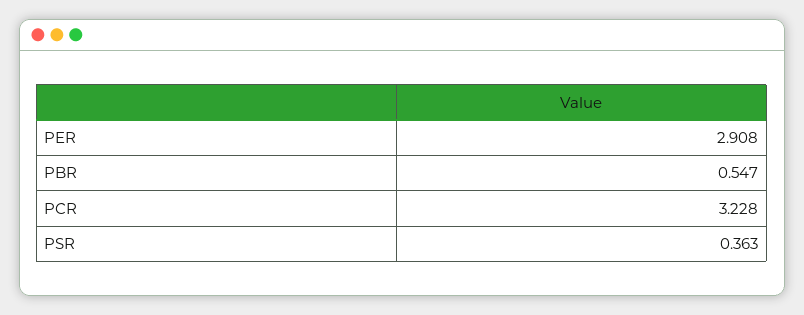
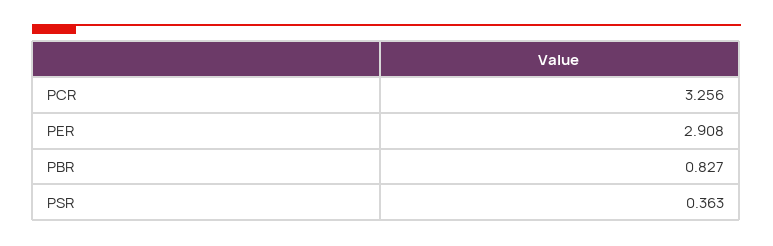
PBR: 0.547 -> 0.827
PCR: 3.228 -> 3.256

